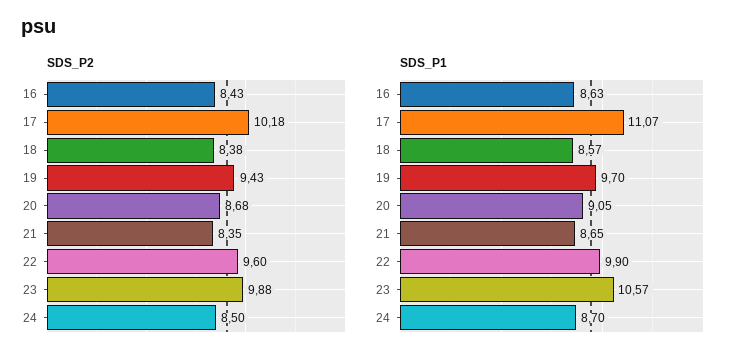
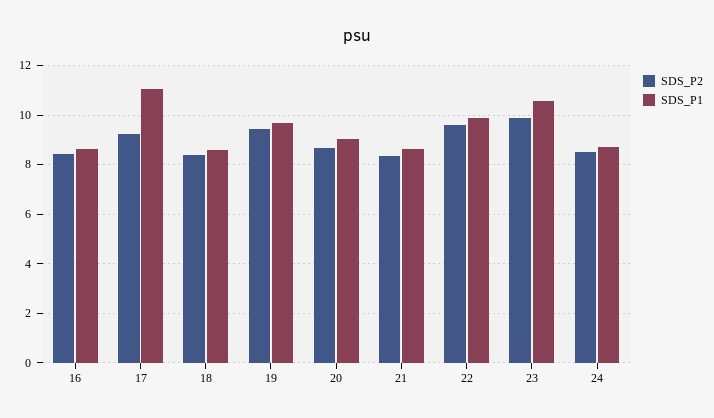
SDS_P2, 17: 10.18 -> 9.25

